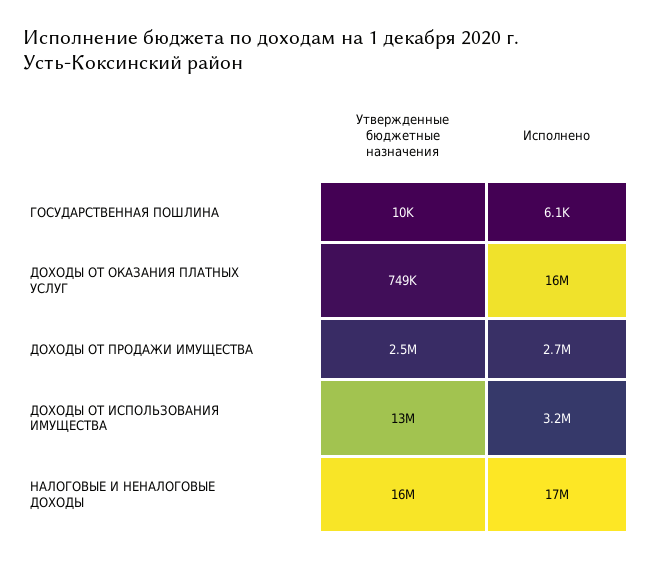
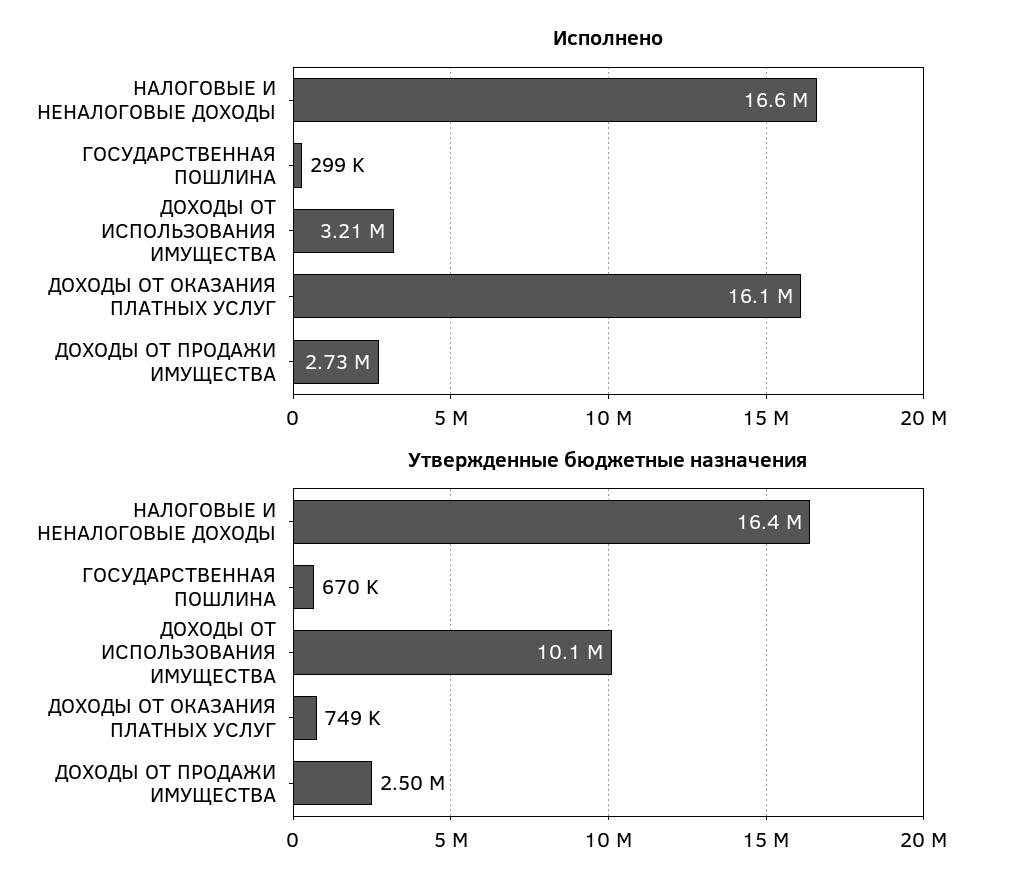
Утвержденные бюджетные назначения, ГОСУДАРСТВЕННАЯ ПОШЛИНА: 10000 -> 670000
Исполнено, ГОСУДАРСТВЕННАЯ ПОШЛИНА: 6100 -> 299000
Утвержденные бюджетные назначения, ДОХОДЫ ОТ ИСПОЛЬЗОВАНИЯ ИМУЩЕСТВА: 13000000 -> 10100000

